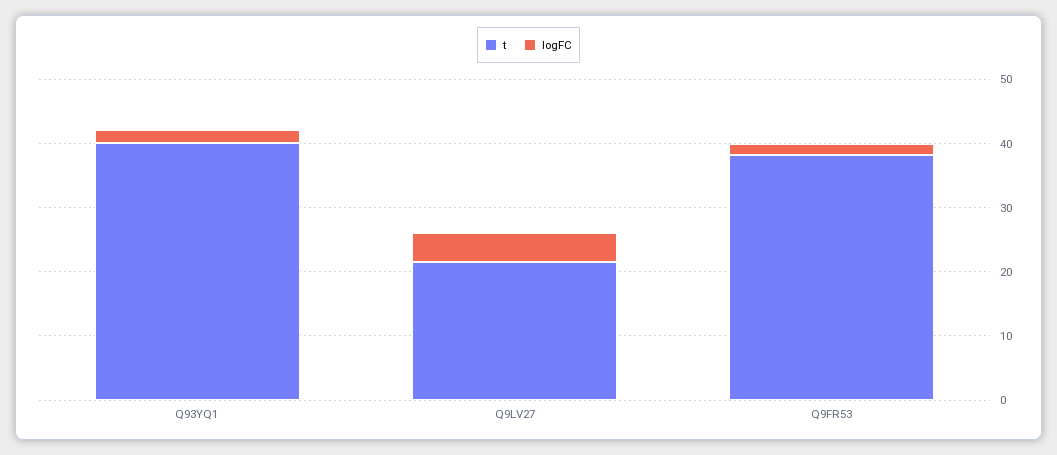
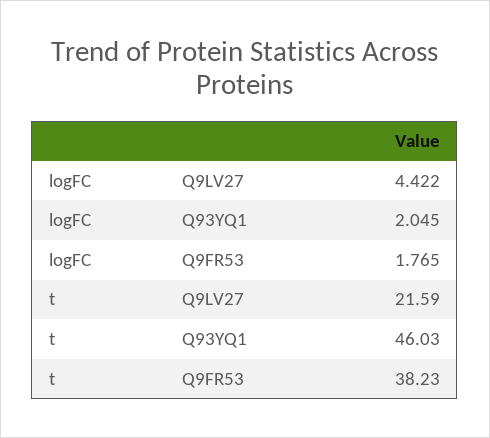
t, Q93YQ1: 40 -> 46.03

